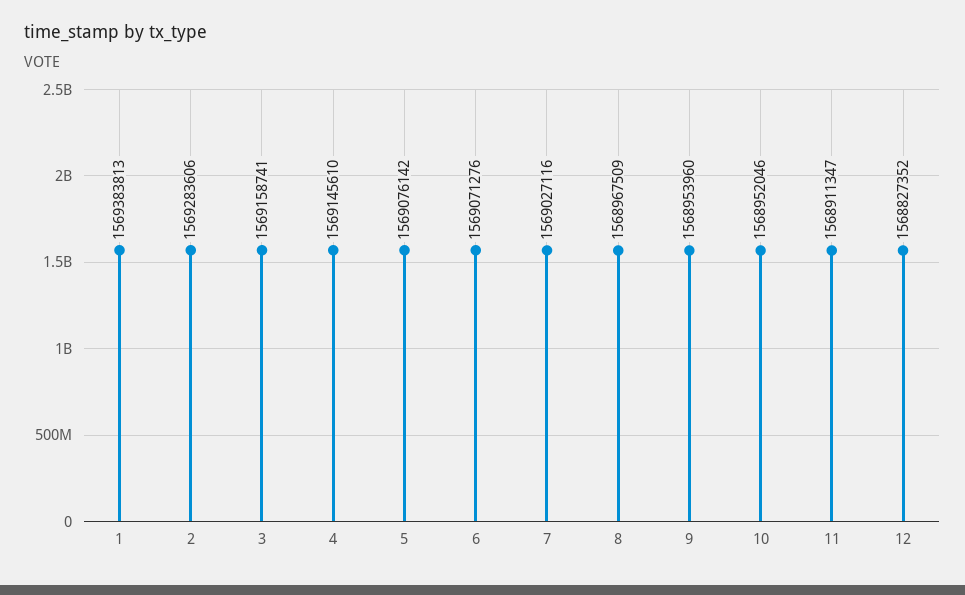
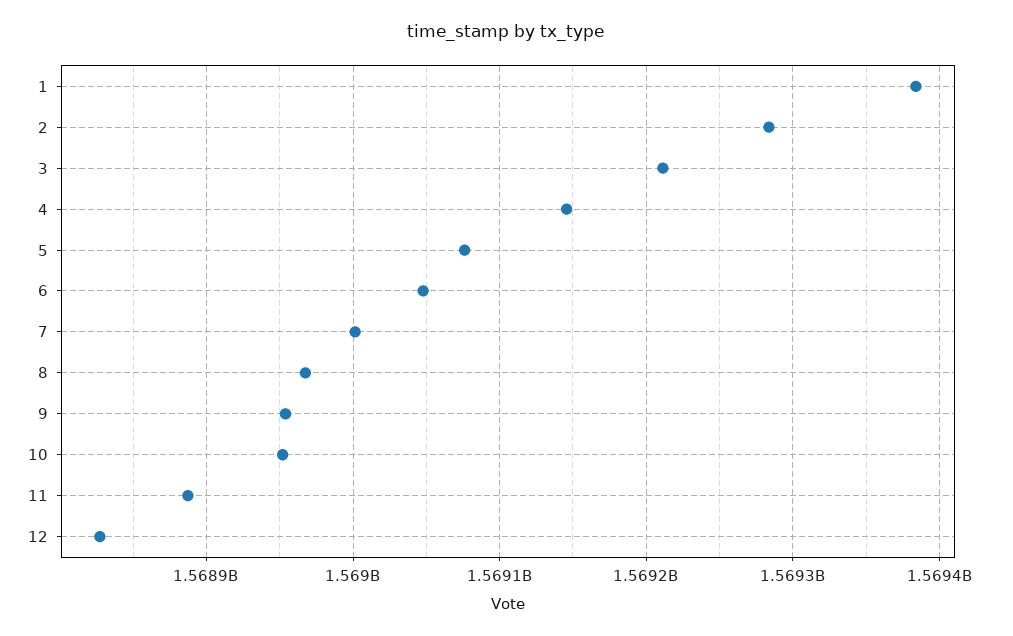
3: 1569158741 -> 1569210000
6: 1569071276 -> 1569050000
7: 1569027116 -> 1569000000
11: 1568911347 -> 1568890000

